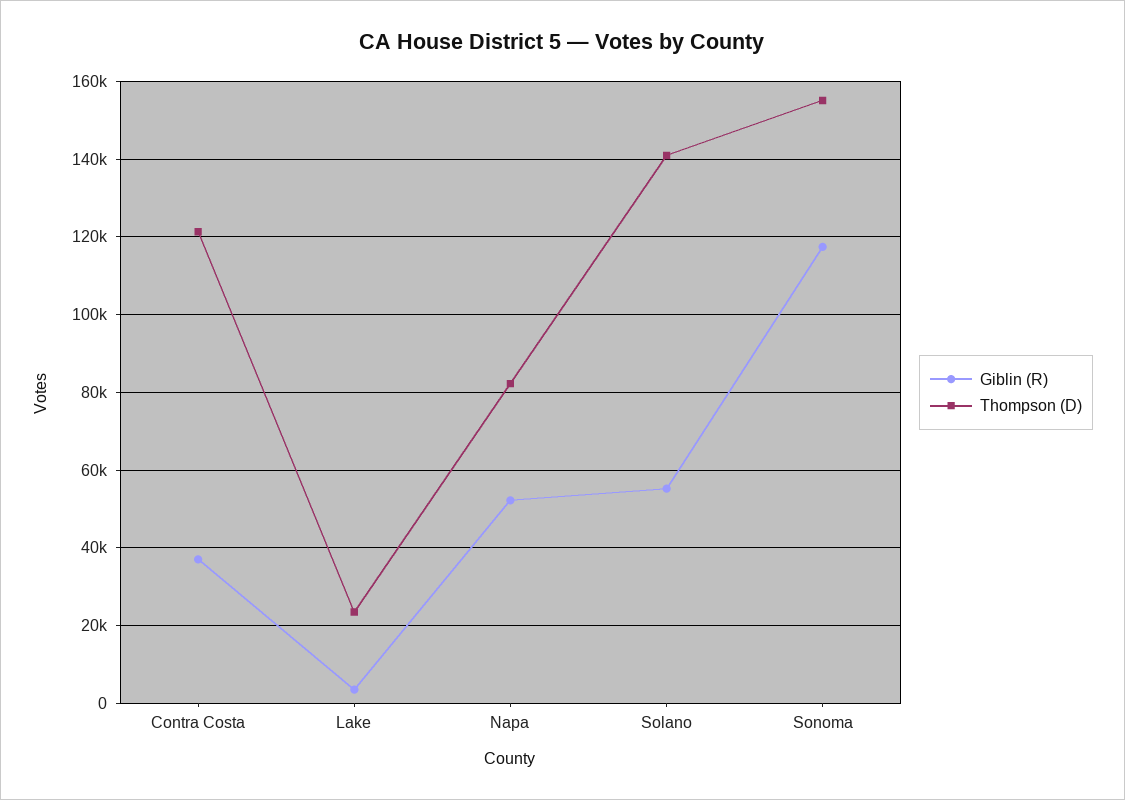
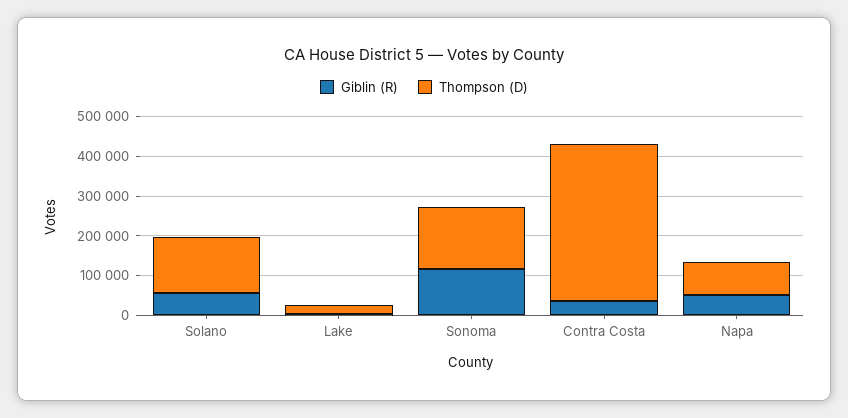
Thompson (D), Contra Costa: 122000 -> 400000

